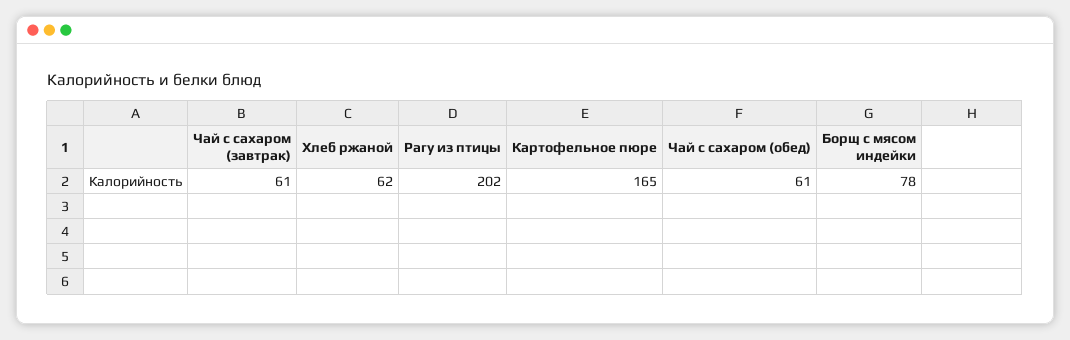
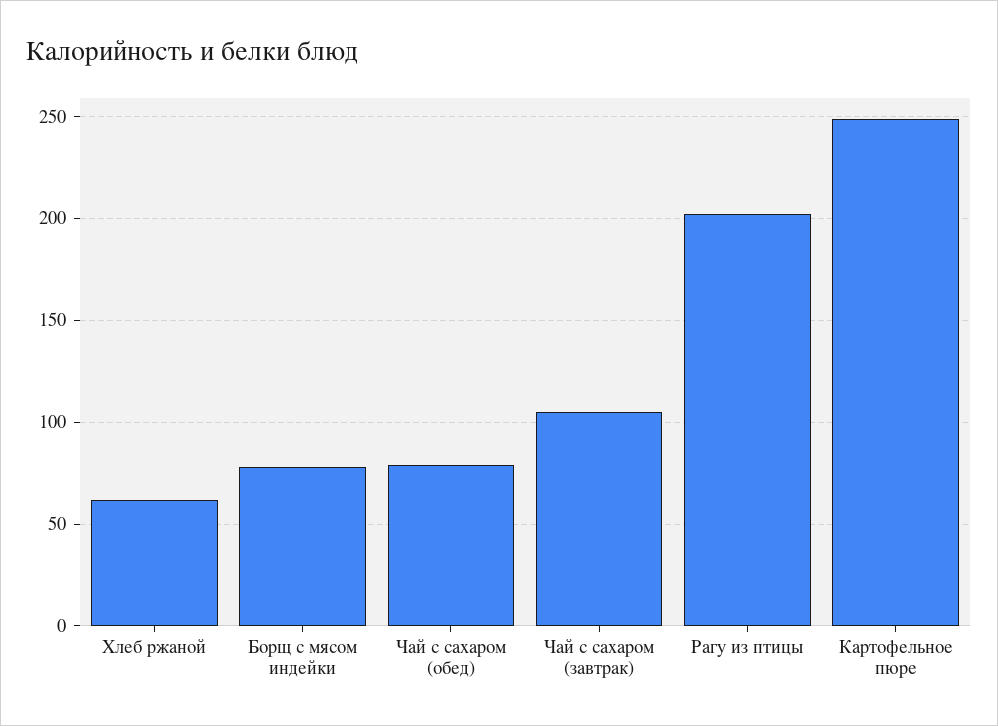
Чай с сахаром (завтрак): 61 -> 105
Картофельное пюре: 165 -> 250
Чай с сахаром (обед): 61 -> 80

